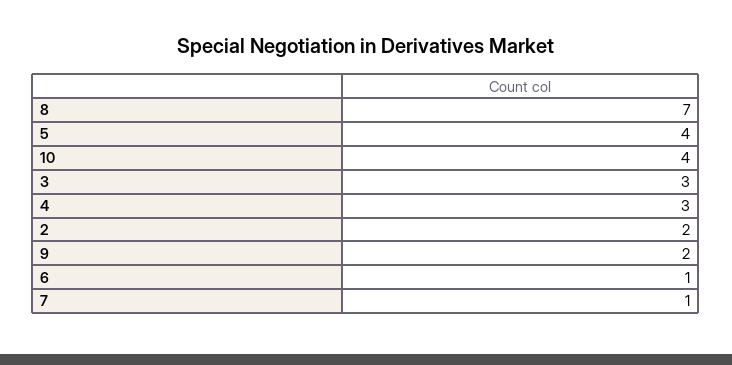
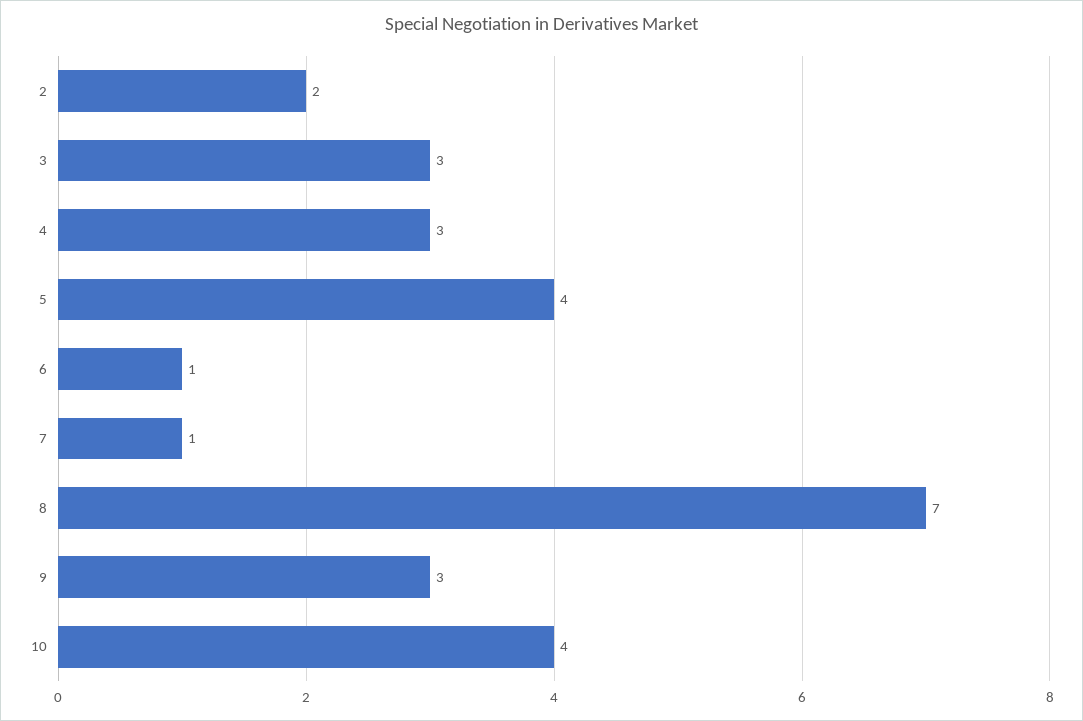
9: 2 -> 3

